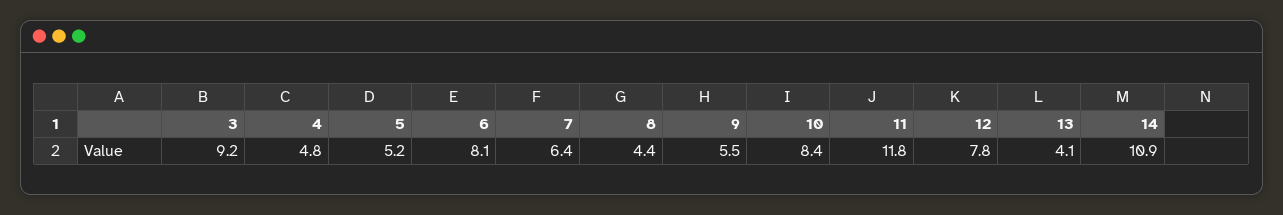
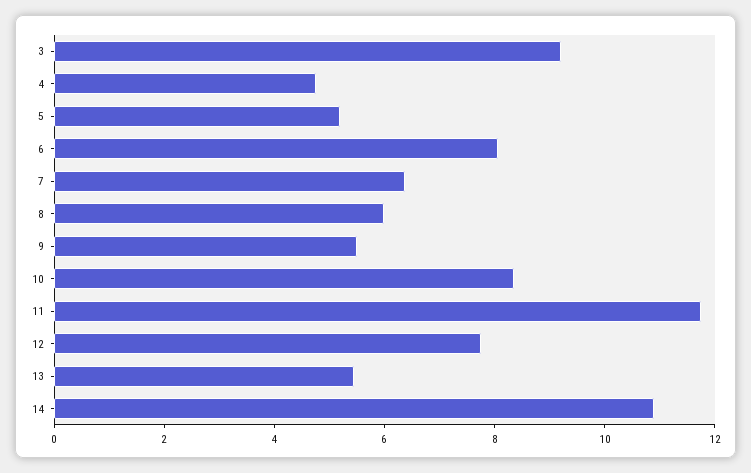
8: 4.4 -> 6
13: 4.1 -> 5.5

